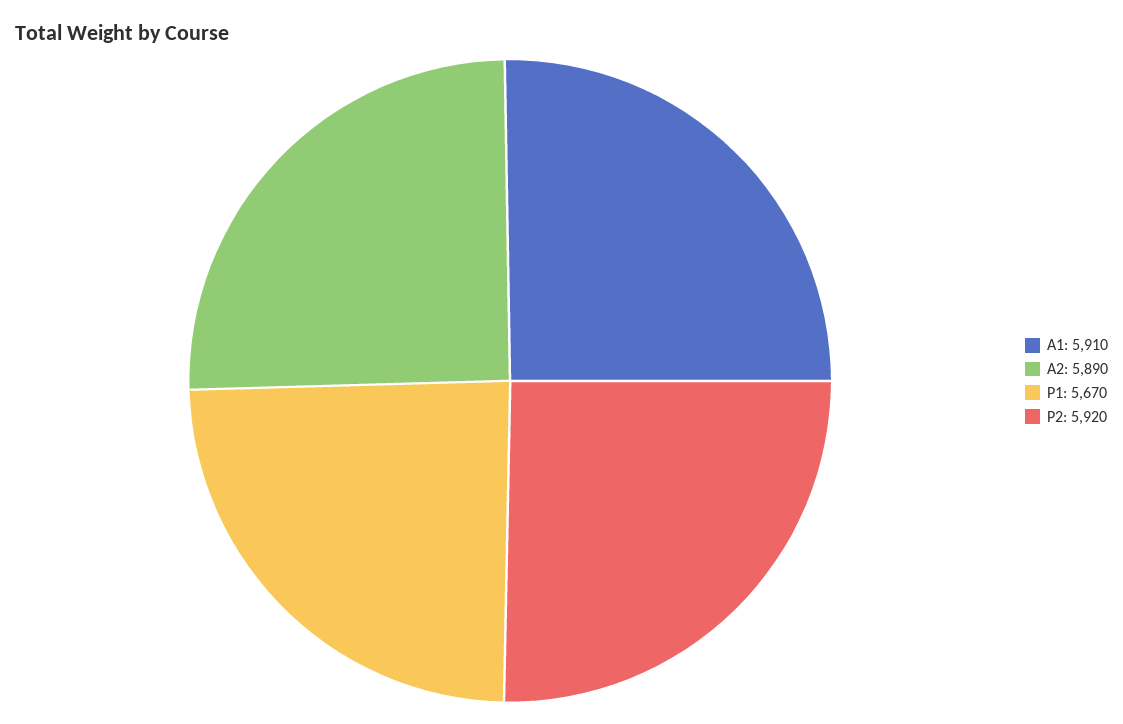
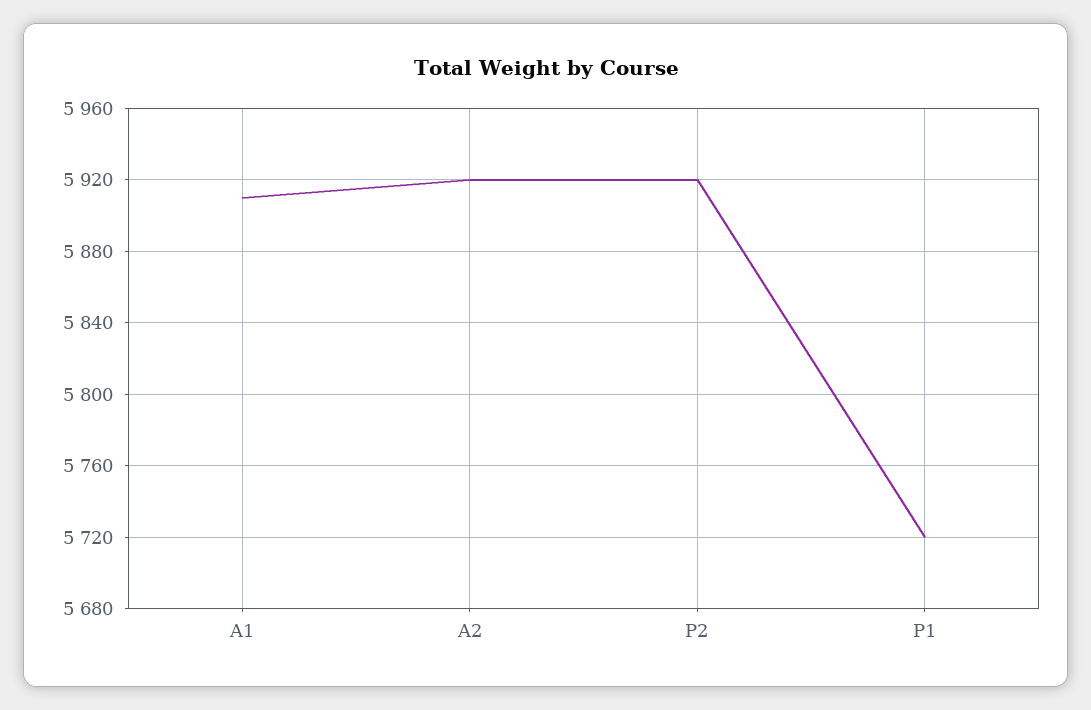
A2: 5890 -> 5920
P1: 5670 -> 5720

